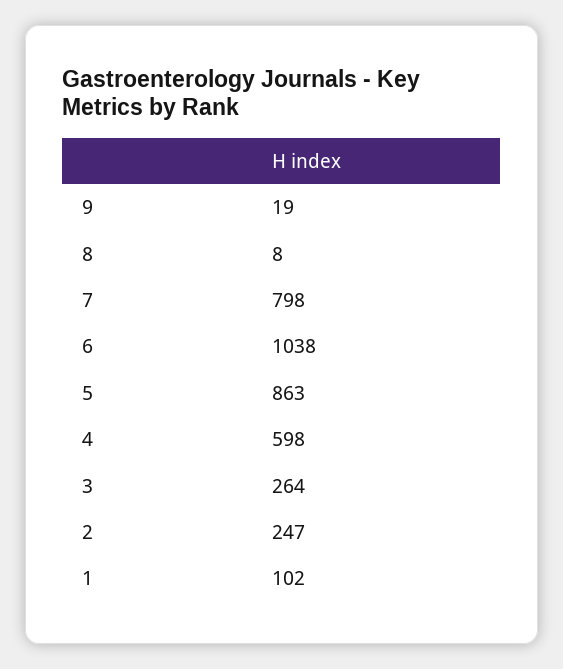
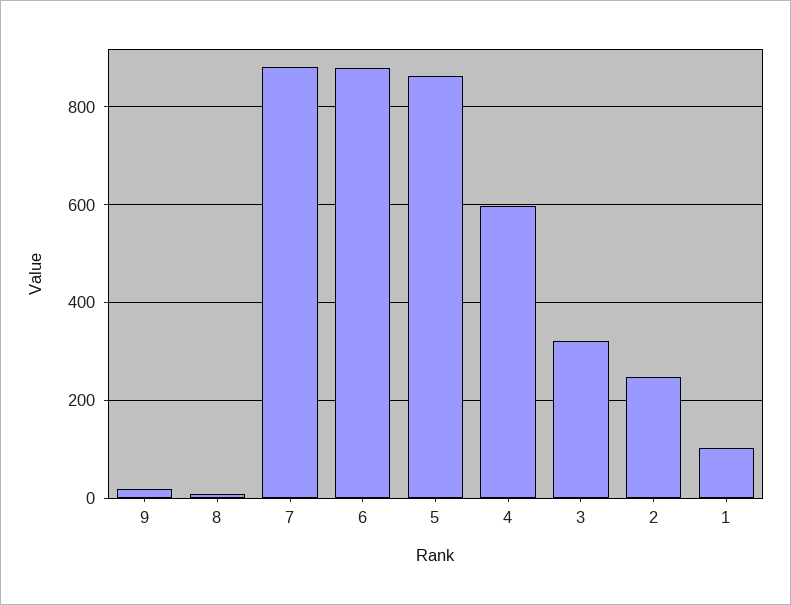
7: 798 -> 880
6: 1038 -> 880
3: 264 -> 320

